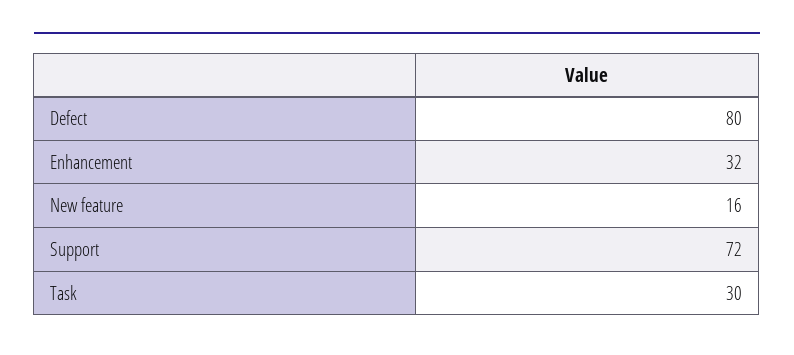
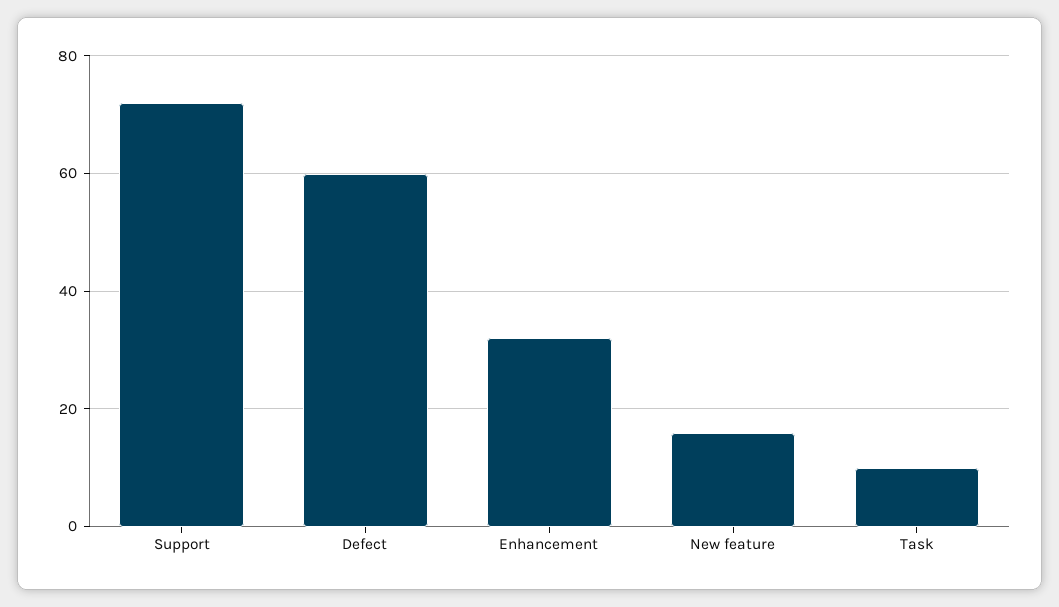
Defect: 80 -> 60
Task: 30 -> 10

